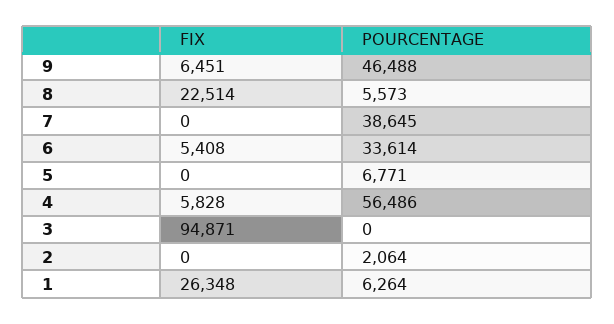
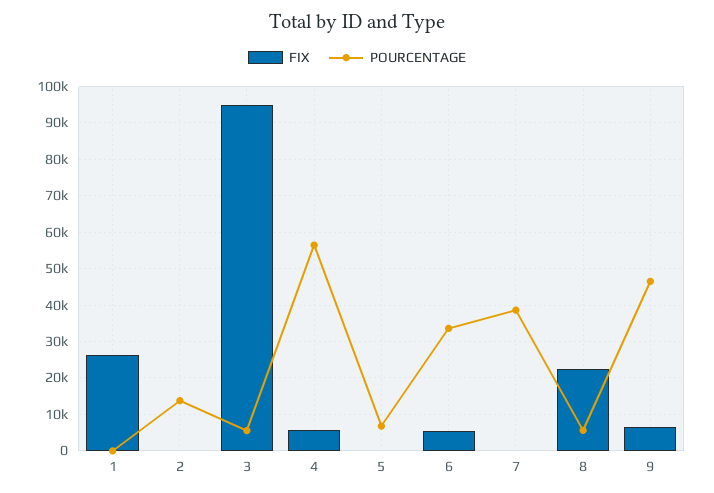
POURCENTAGE, 3: 0 -> 6000
POURCENTAGE, 2: 2064 -> 14000
POURCENTAGE, 1: 6264 -> 0

